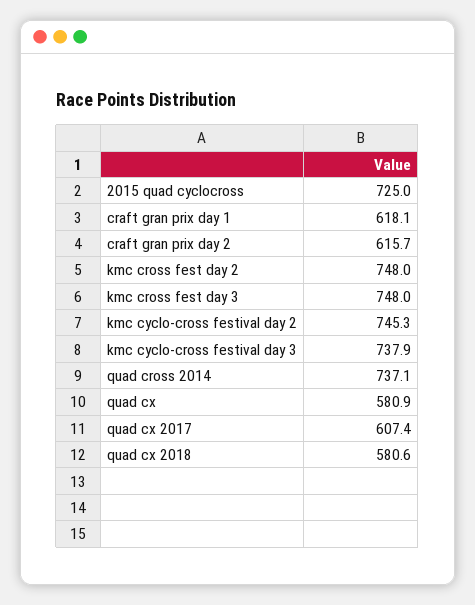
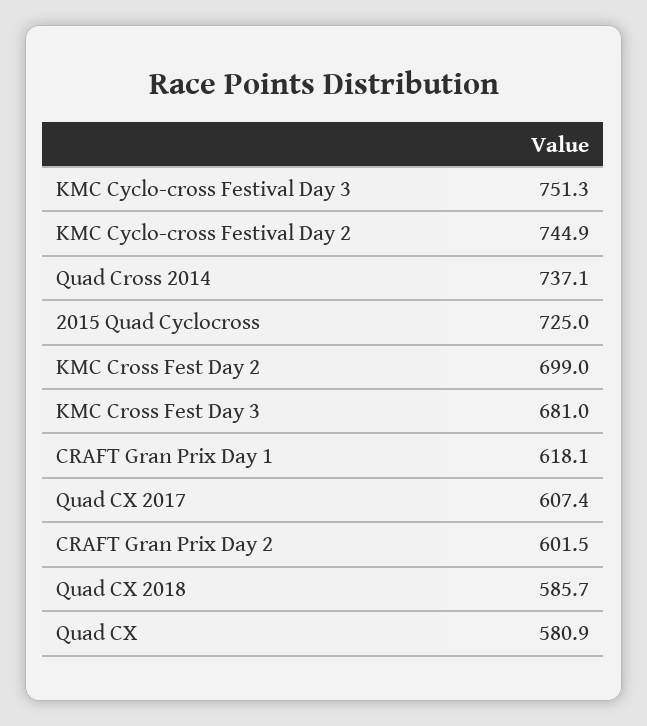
craft gran prix day 2: 615.7 -> 601.5
kmc cross fest day 2: 748 -> 699
kmc cross fest day 3: 748 -> 681
kmc cyclo-cross festival day 2: 745.3 -> 744.9
kmc cyclo-cross festival day 3: 737.9 -> 751.3
quad cx 2018: 580.6 -> 585.7

